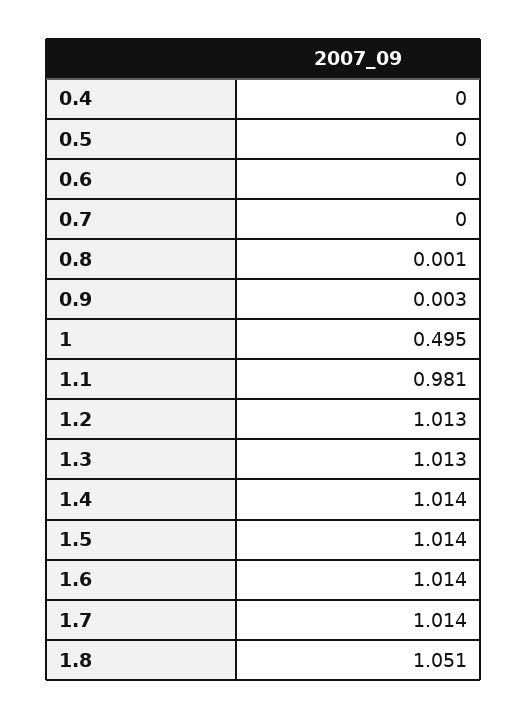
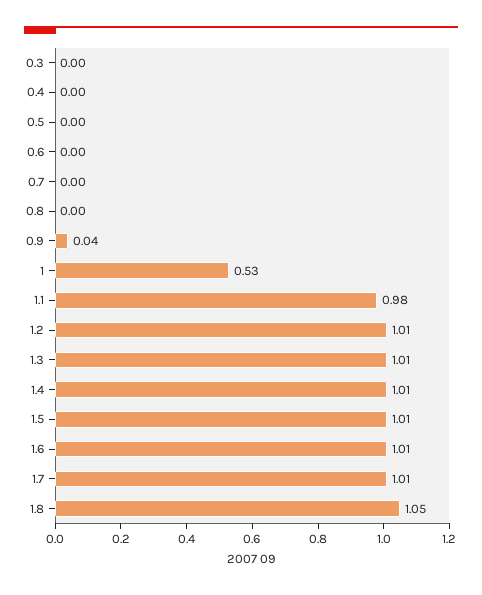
0.9: 0.003 -> 0.04
1: 0.495 -> 0.53
0.3: none -> 0

